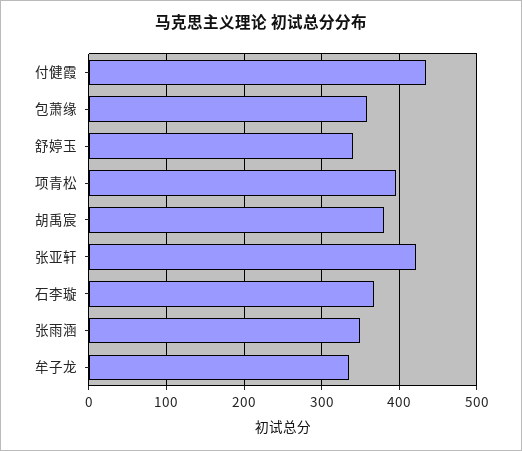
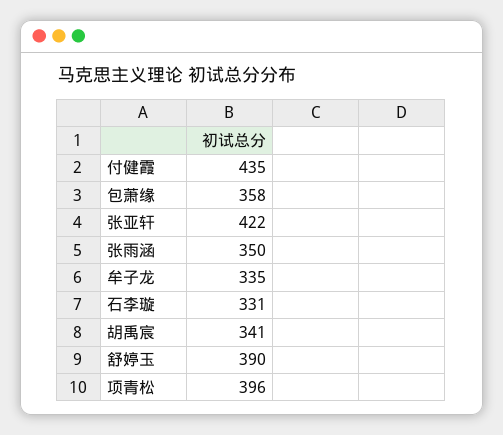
舒婷玉: 340 -> 390
胡禹宸: 380 -> 341
石李璇: 370 -> 331

